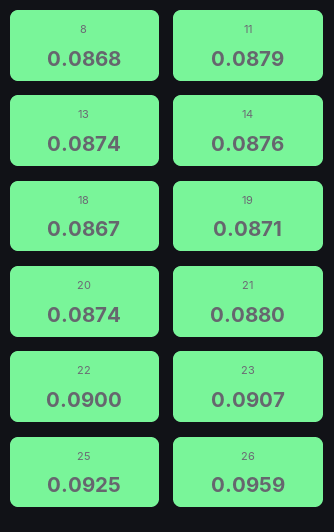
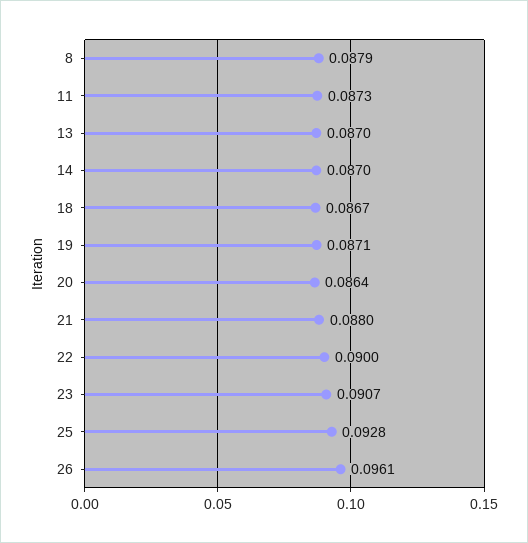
8: 0.0868 -> 0.0879
11: 0.0879 -> 0.0873
13: 0.0874 -> 0.087
14: 0.0876 -> 0.087
20: 0.0874 -> 0.0864
25: 0.0925 -> 0.0928
26: 0.0959 -> 0.0961

